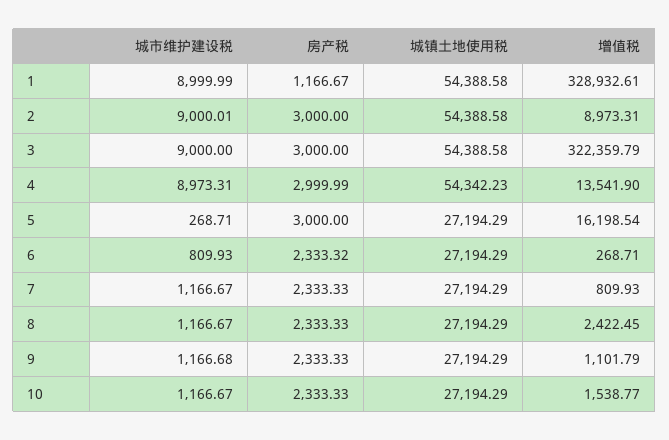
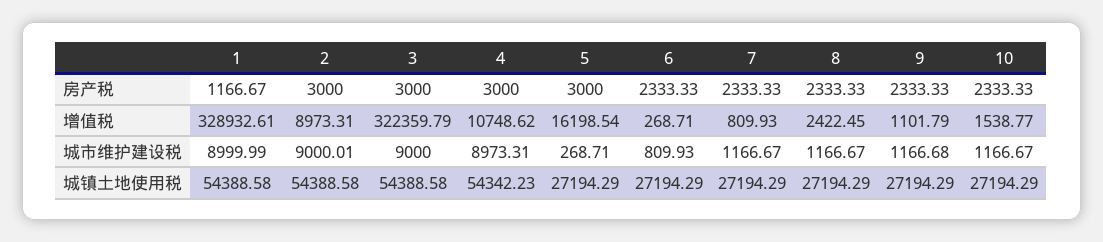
房产税, 4: 2999.99 -> 3000
增值税, 4: 13541.9 -> 10748.62
房产税, 6: 2333.32 -> 2333.33

